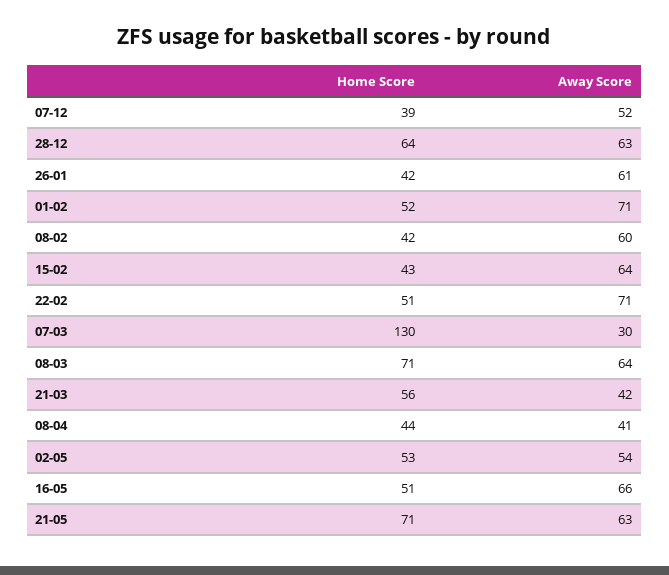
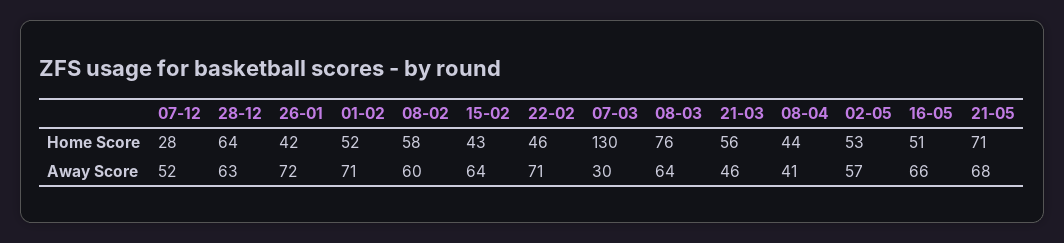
Home Score, 07-12: 39 -> 28
Away Score, 26-01: 61 -> 72
Home Score, 08-02: 42 -> 58
Home Score, 22-02: 51 -> 46
Home Score, 08-03: 71 -> 76
Away Score, 21-03: 42 -> 46
Away Score, 02-05: 54 -> 57
Away Score, 21-05: 63 -> 68

